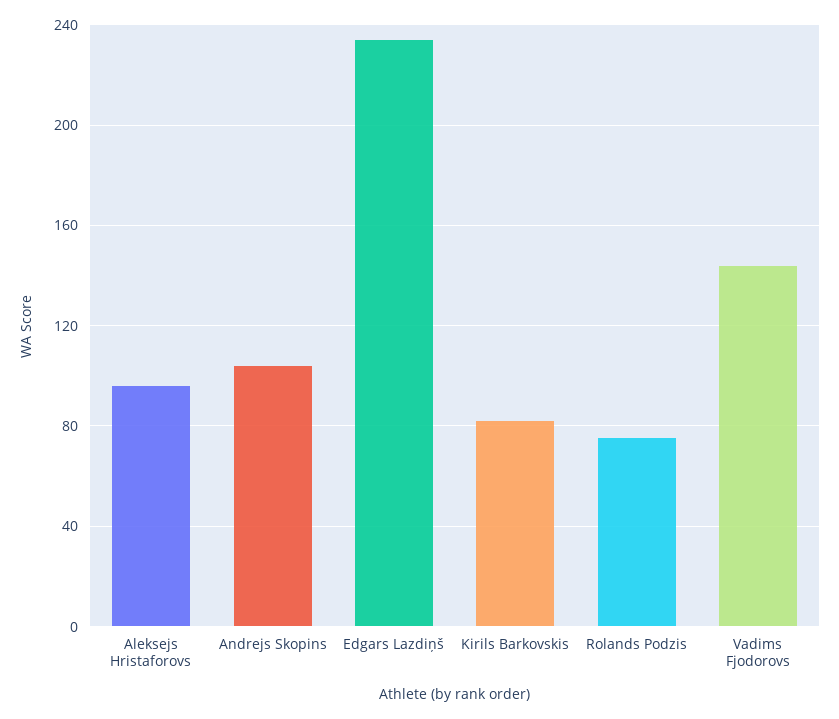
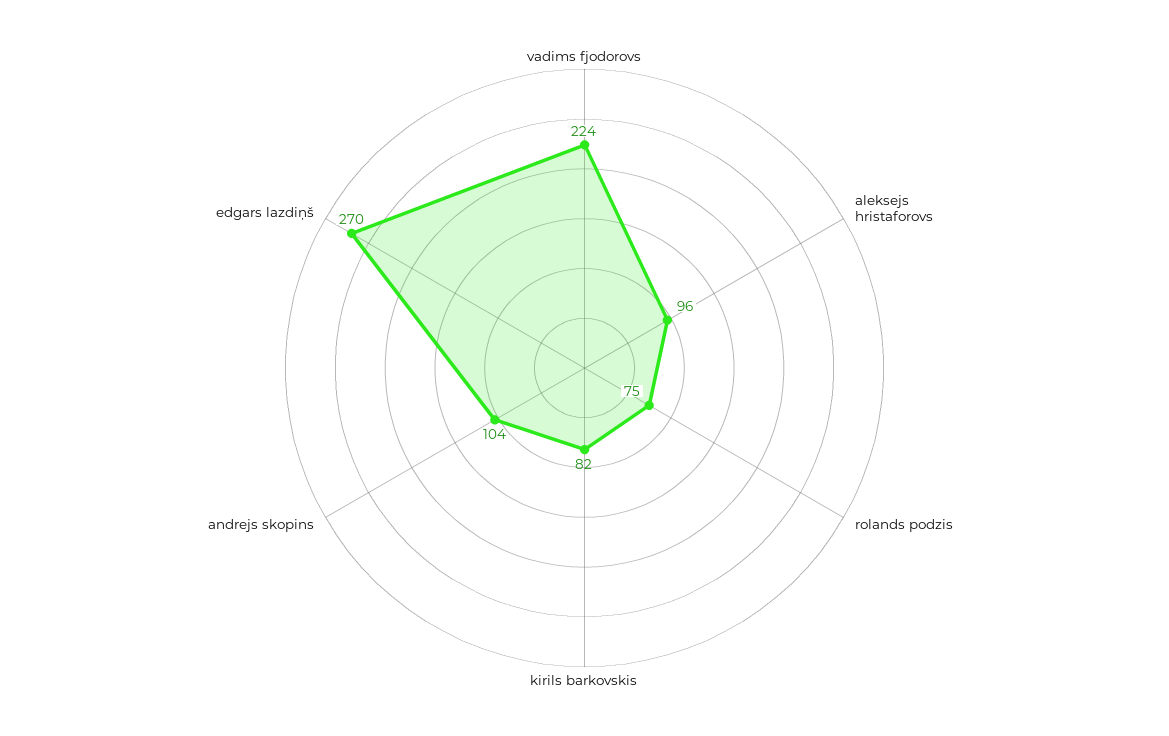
Edgars Lazdiņš: 235 -> 270
Vadims Fjodorovs: 145 -> 224

